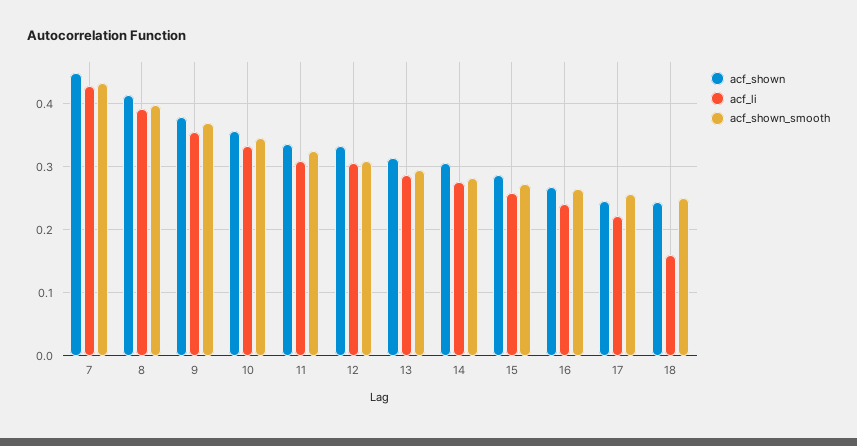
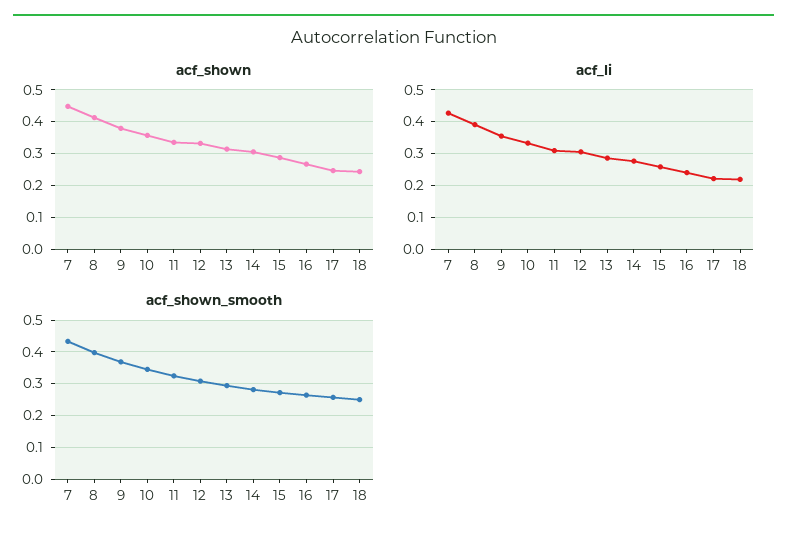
acf_li, 18: 0.16 -> 0.22

